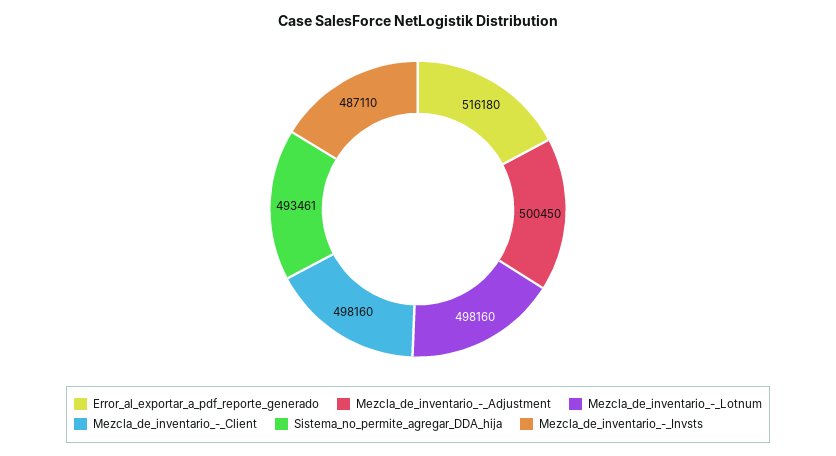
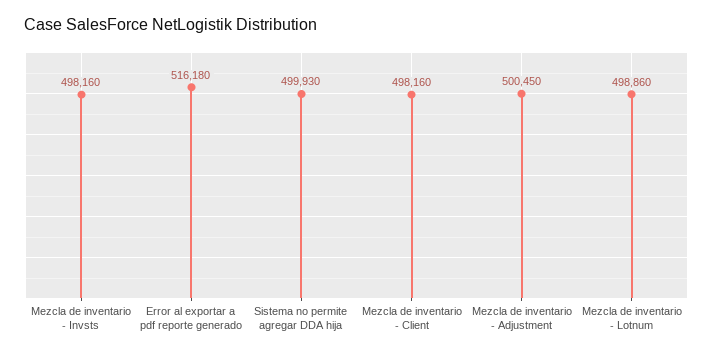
Mezcla_de_inventario_-_Lotnum: 498160 -> 498860
Sistema_no_permite_agregar_DDA_hija: 493461 -> 499930
Mezcla_de_inventario_-_Invsts: 487110 -> 498160

